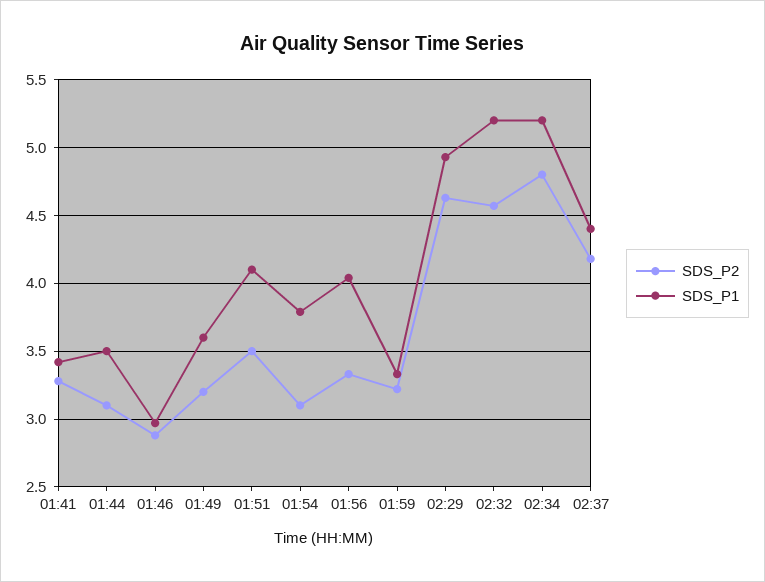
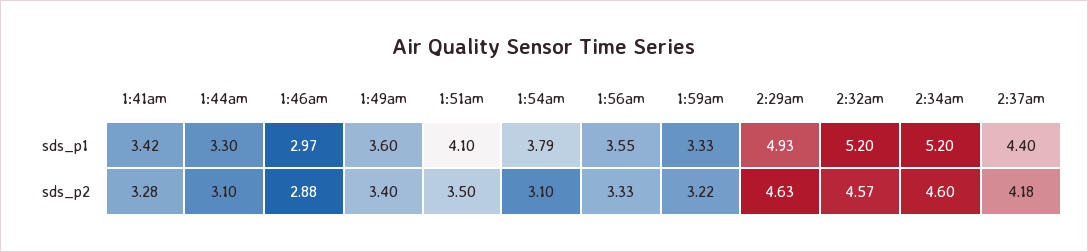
SDS_P1, 01:44: 3.5 -> 3.3
SDS_P2, 01:49: 3.2 -> 3.4
SDS_P1, 01:56: 4.05 -> 3.55
SDS_P2, 02:34: 4.8 -> 4.6

